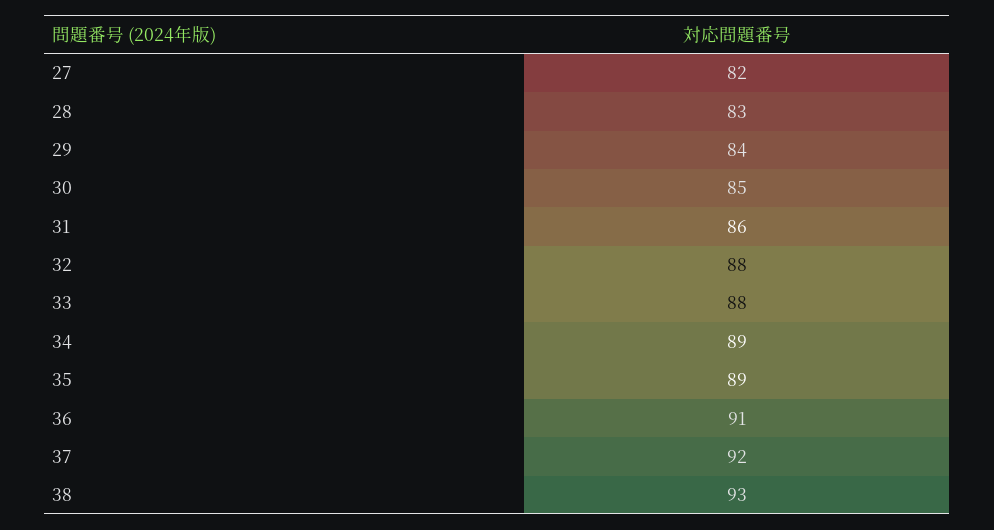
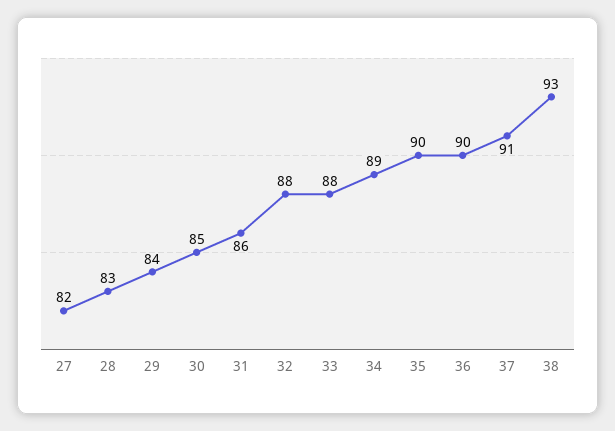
35: 89 -> 90
36: 91 -> 90
37: 92 -> 91

